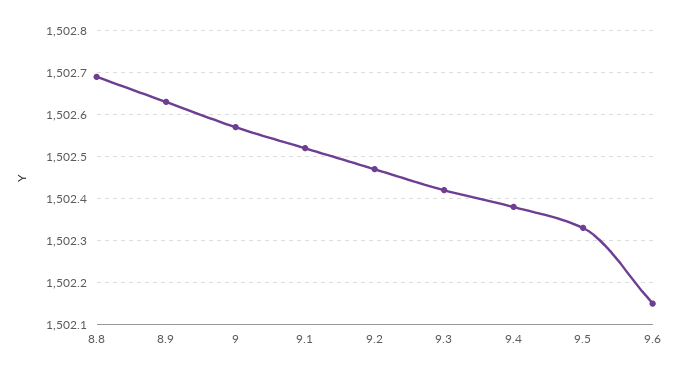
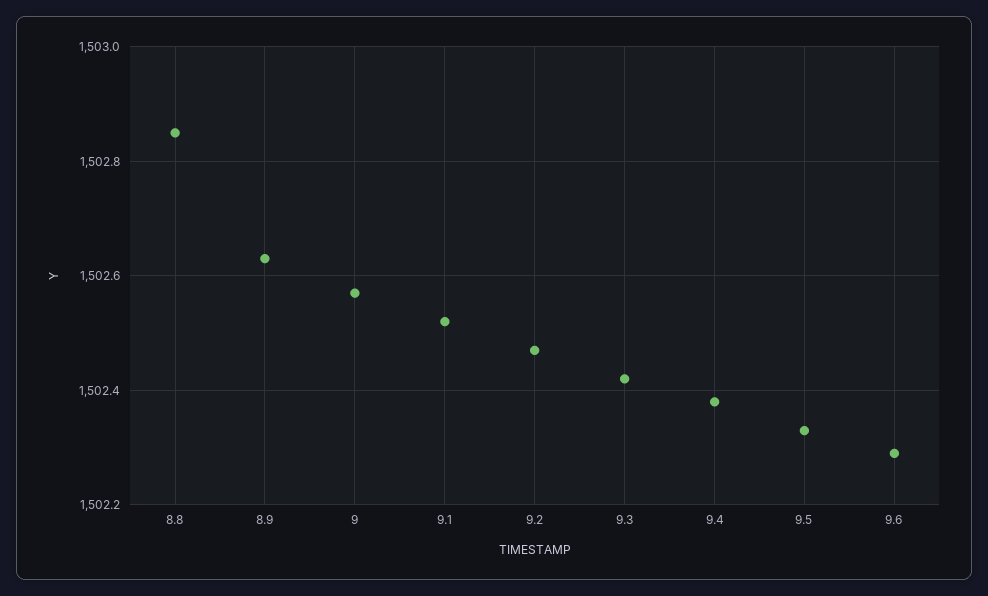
8.8: 1502.7 -> 1502.85
9.6: 1502.15 -> 1502.3

